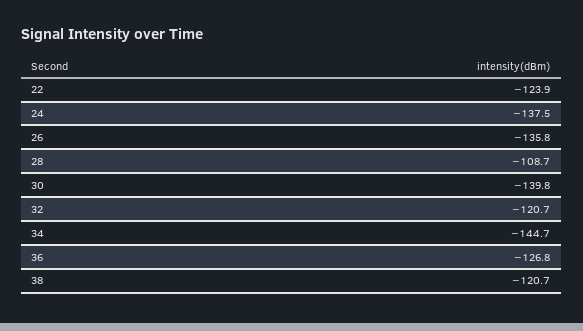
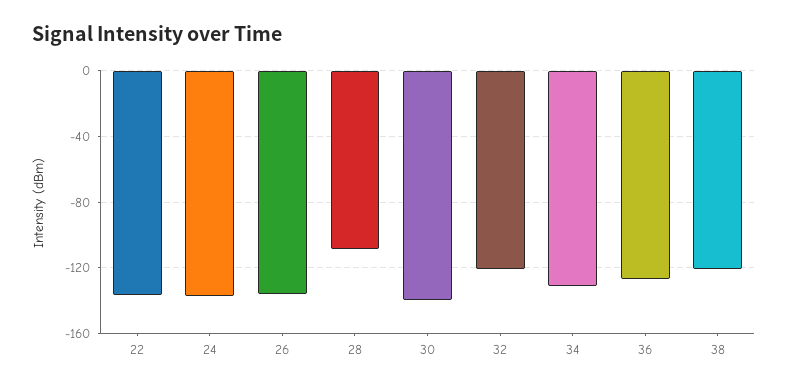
22: -123.9 -> -135
34: -144.7 -> -130

